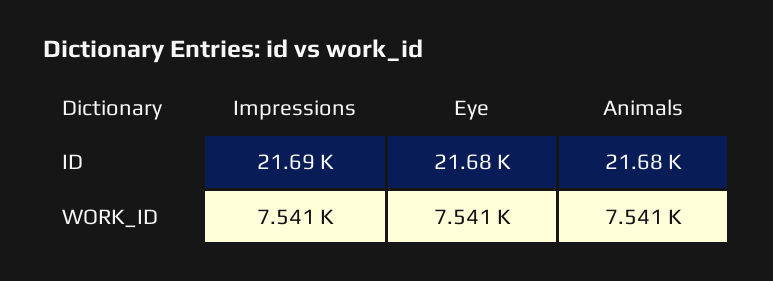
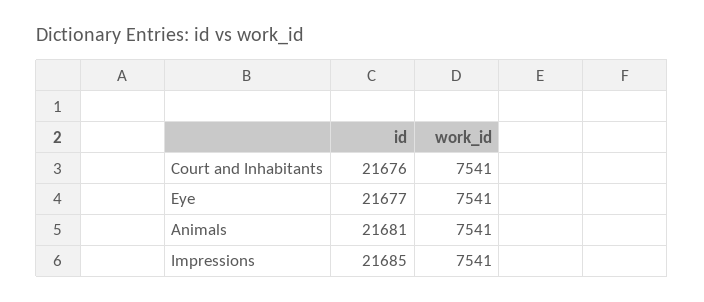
Court and Inhabitants, ID: none -> 21676
Court and Inhabitants, WORK_ID: none -> 7541

